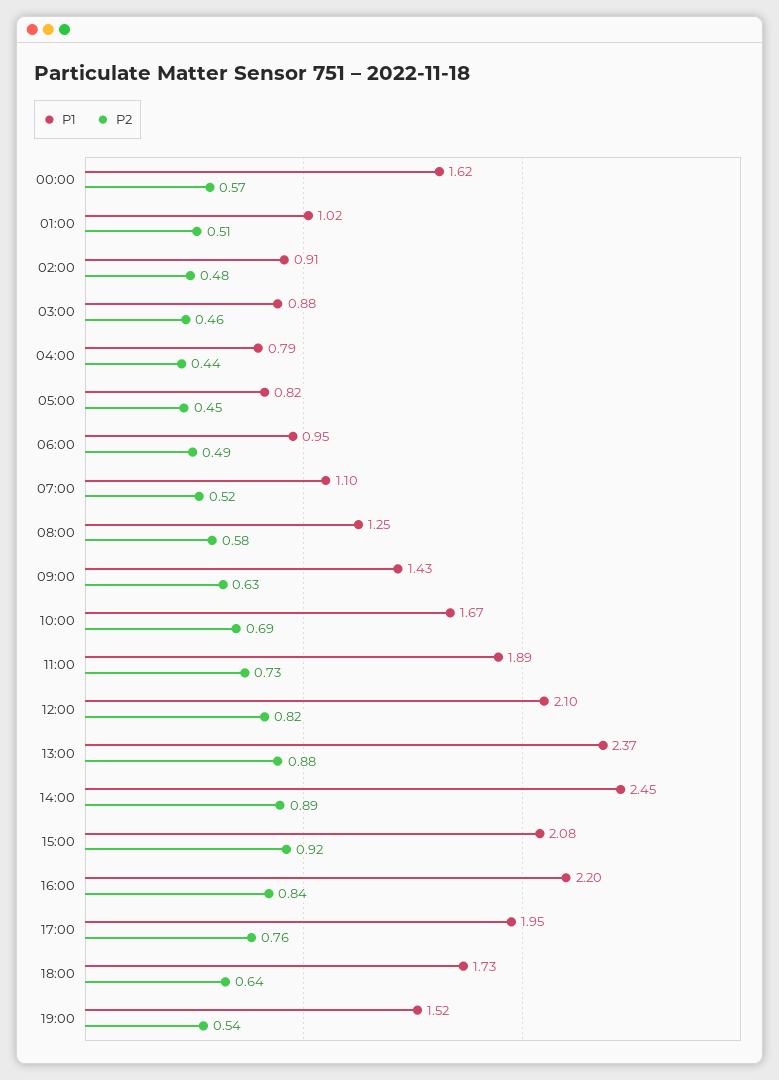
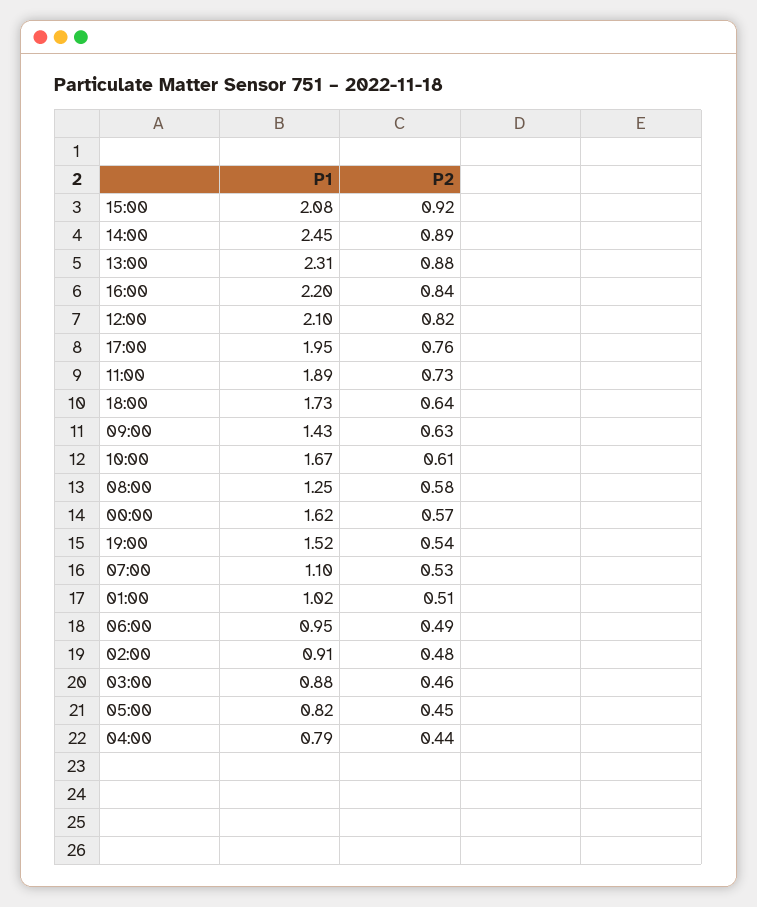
P2, 07:00: 0.52 -> 0.53
P2, 10:00: 0.69 -> 0.61
P1, 13:00: 2.37 -> 2.31

